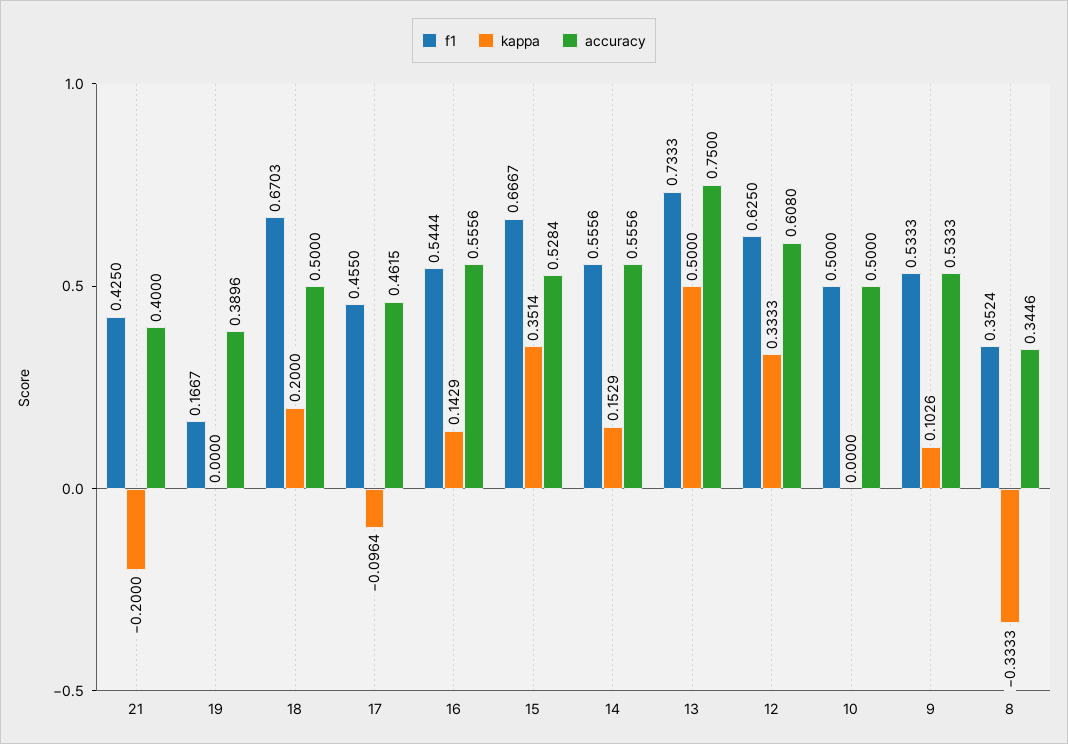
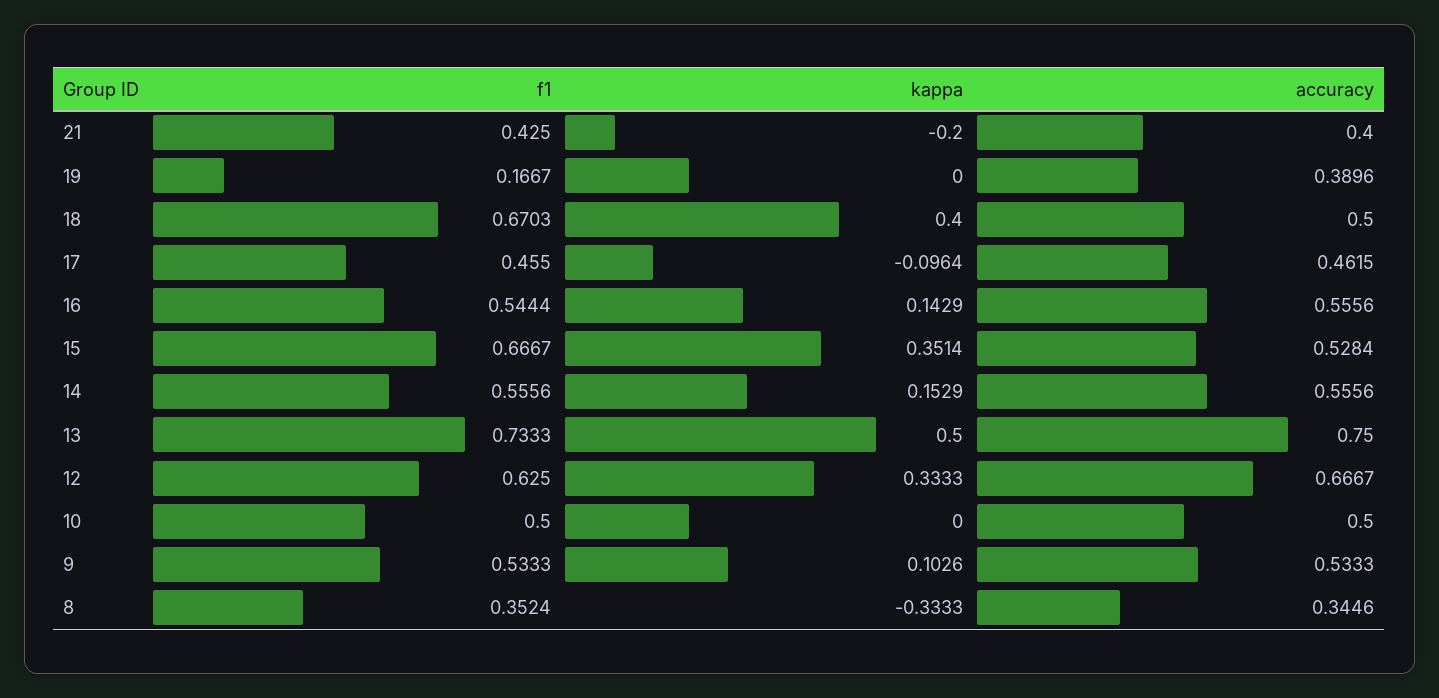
kappa, 18: 0.2 -> 0.4
accuracy, 12: 0.608 -> 0.6667

